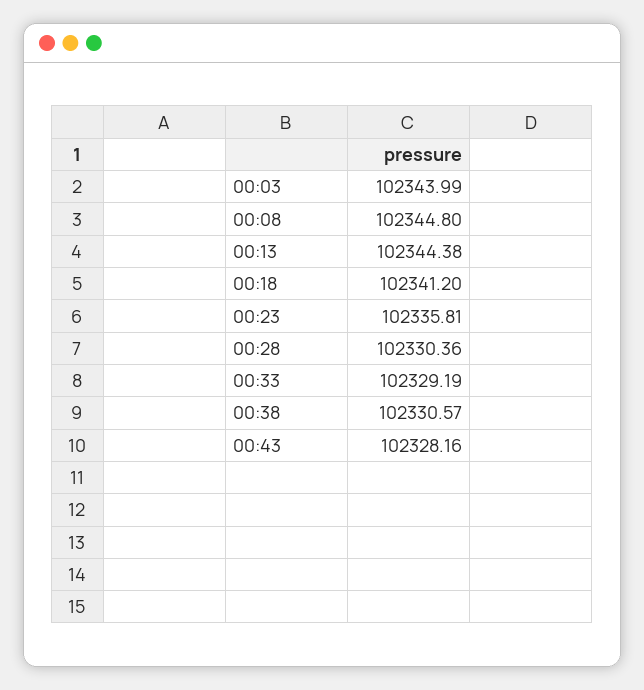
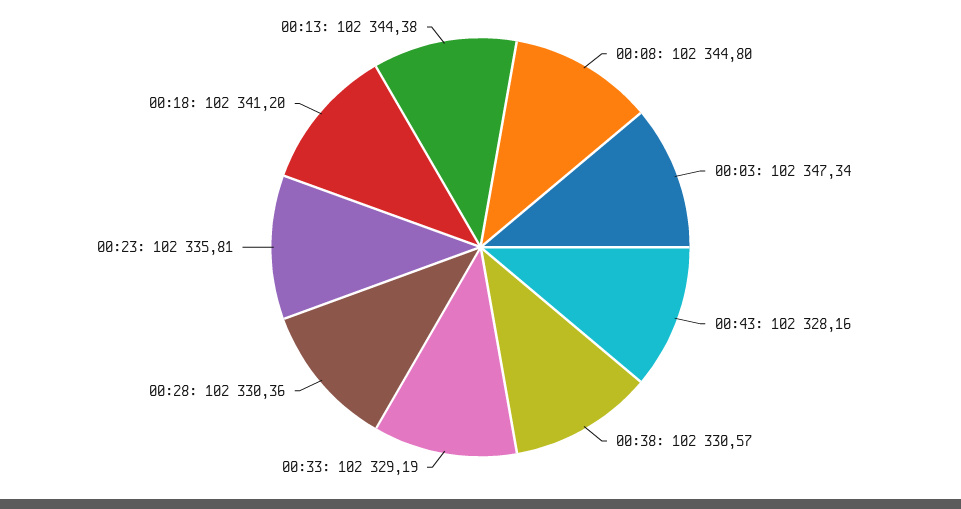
00:03: 102343.99 -> 102347.34

